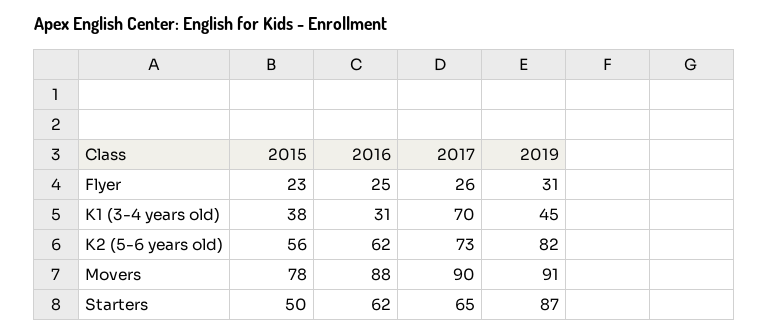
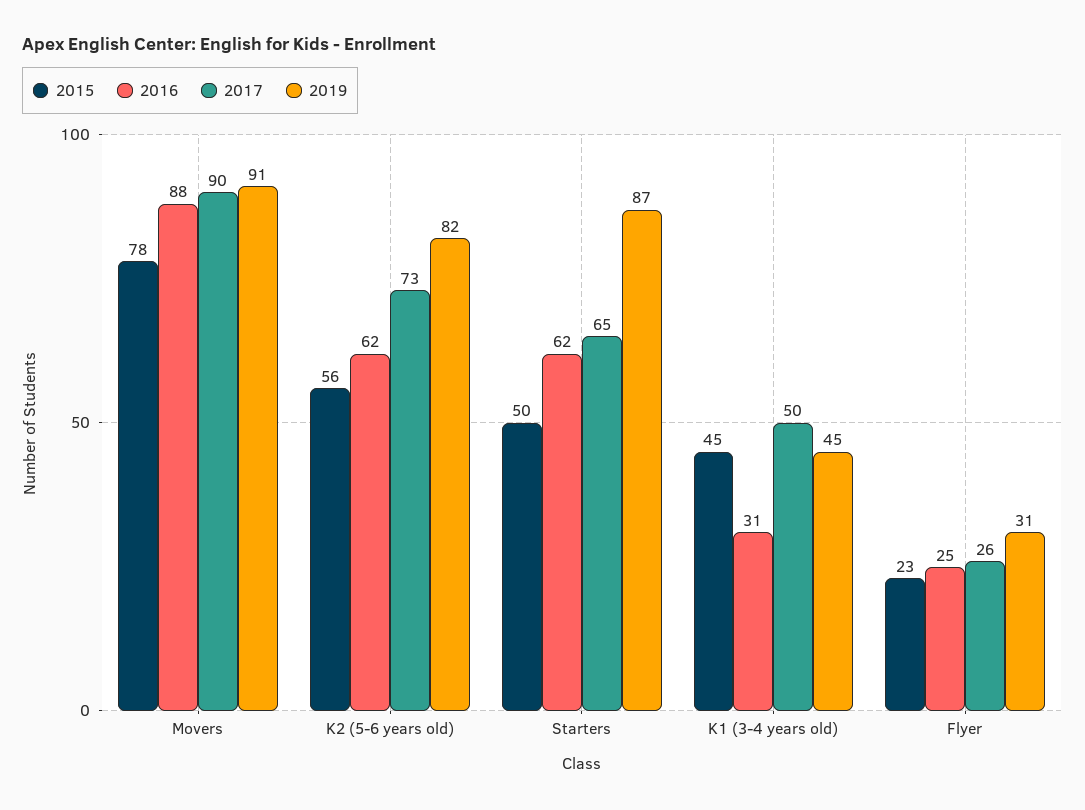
2015, K1 (3-4 years old): 38 -> 45
2017, K1 (3-4 years old): 70 -> 50

